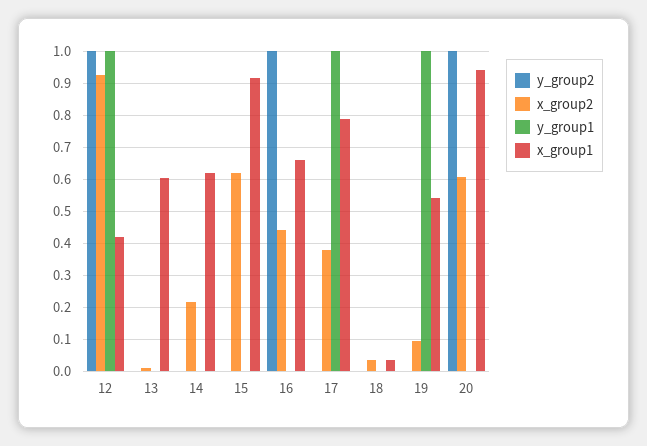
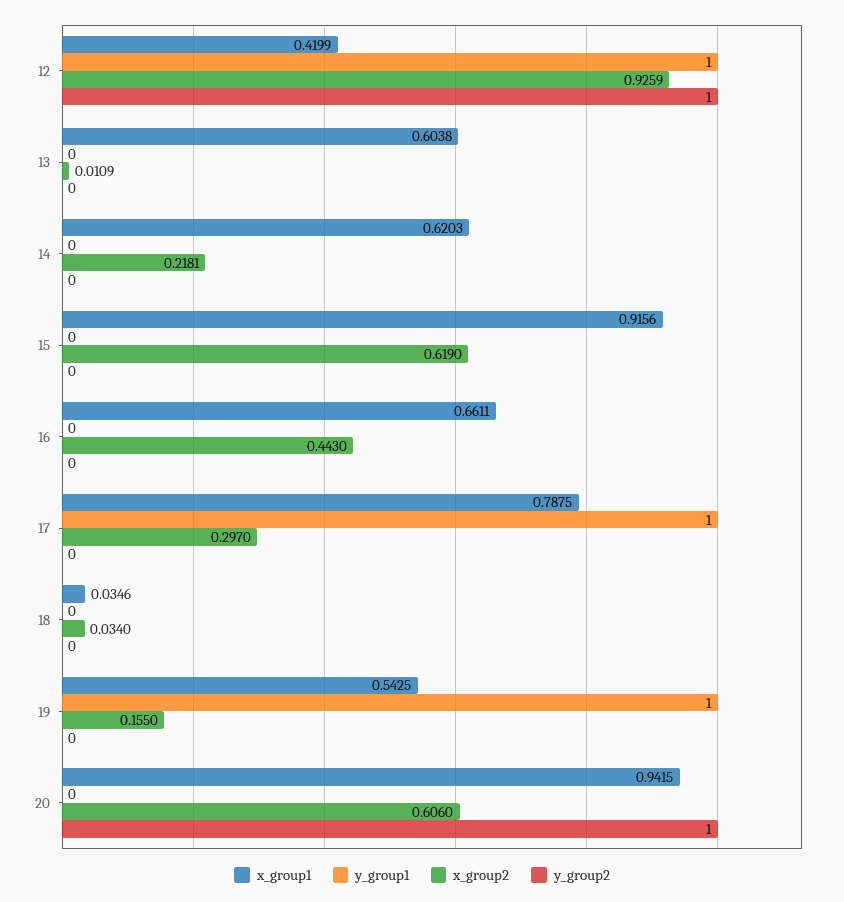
y_group2, 16: 1 -> 0
x_group2, 17: 0.38 -> 0.297
x_group2, 19: 0.1 -> 0.155

